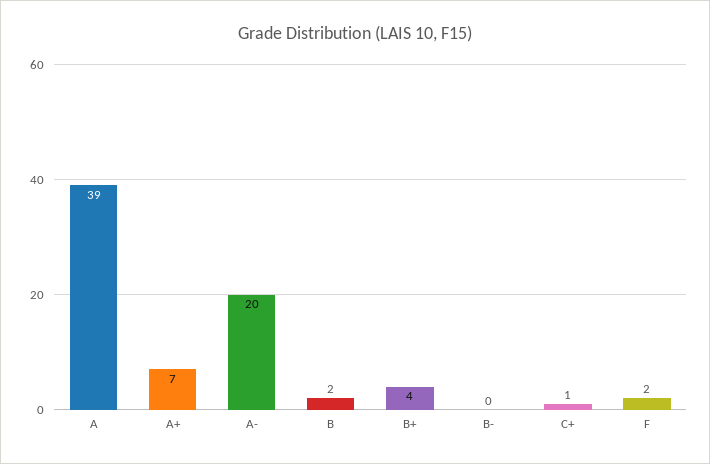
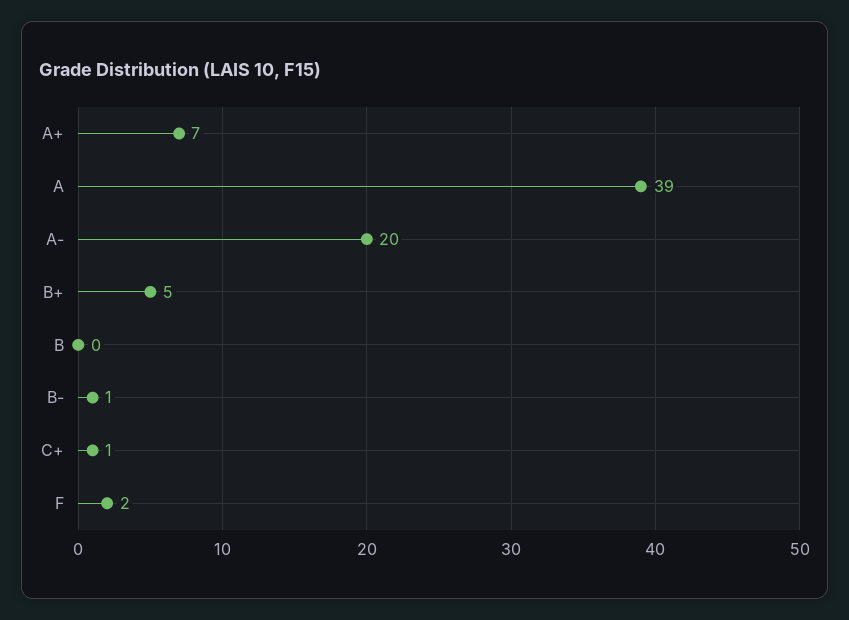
B: 2 -> 0
B+: 4 -> 5
B-: 0 -> 1

